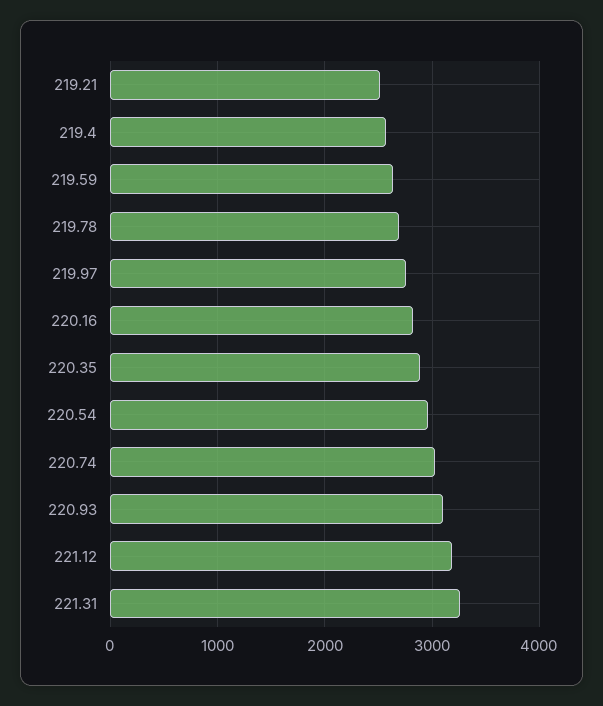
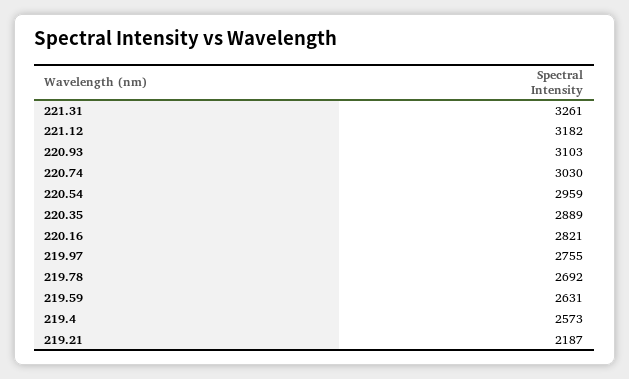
219.21: 2500 -> 2187

